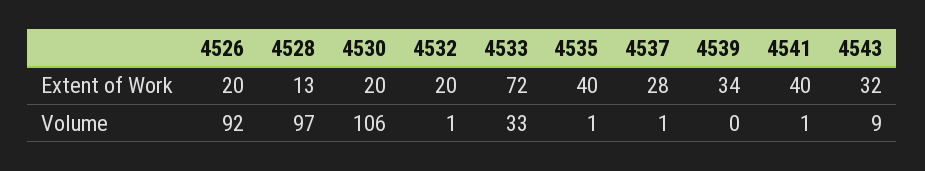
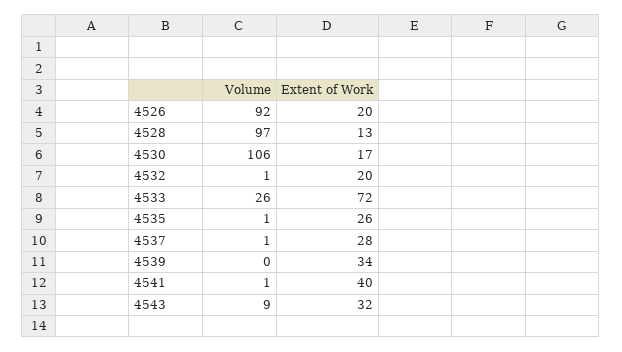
4530, Extent of Work: 20 -> 17
4535, Extent of Work: 40 -> 26
4533, Volume: 33 -> 26

